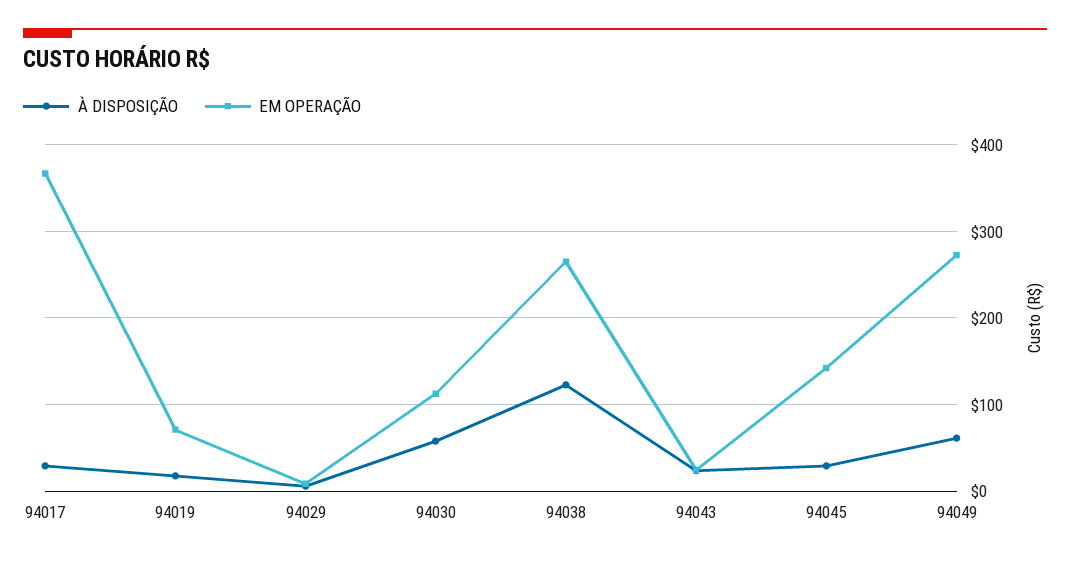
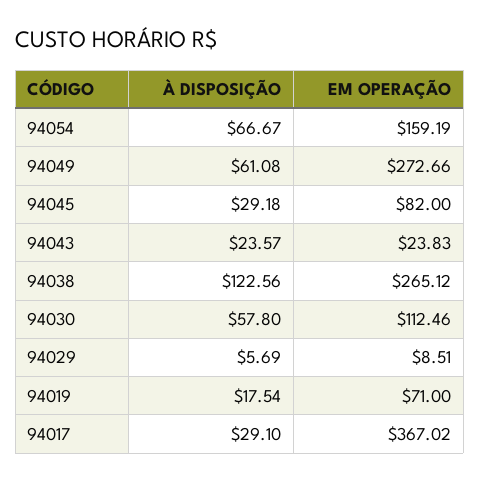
EM OPERAÇÃO, 94045: 140 -> 82
À DISPOSIÇÃO, 94054: none -> 66.67
EM OPERAÇÃO, 94054: none -> 159.19

